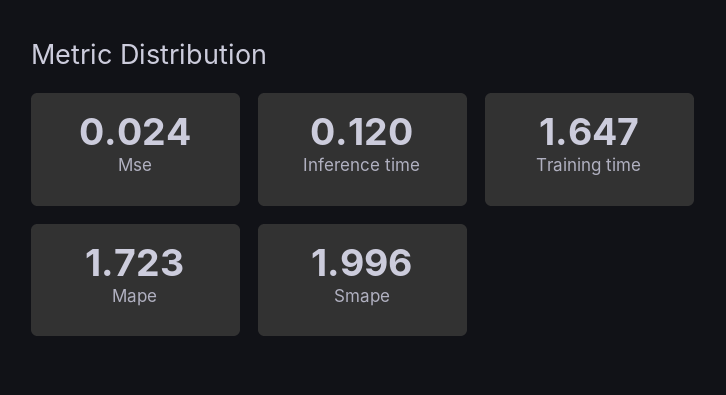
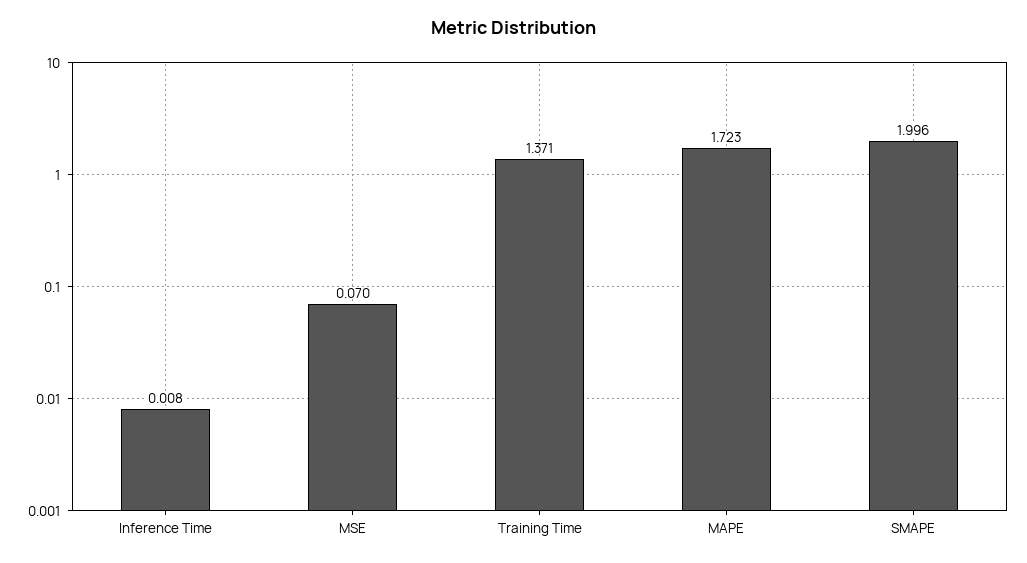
Mse: 0.024 -> 0.07
Inference time: 0.12 -> 0.008
Training time: 1.647 -> 1.371

